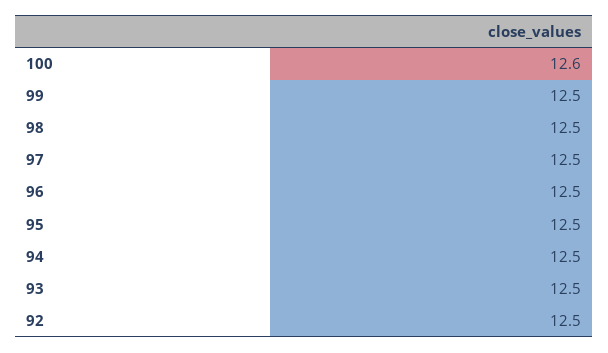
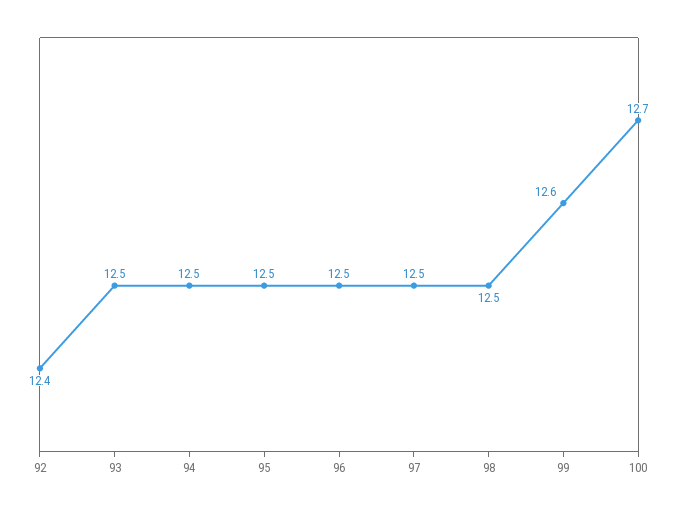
100: 12.6 -> 12.7
99: 12.5 -> 12.6
92: 12.5 -> 12.4

